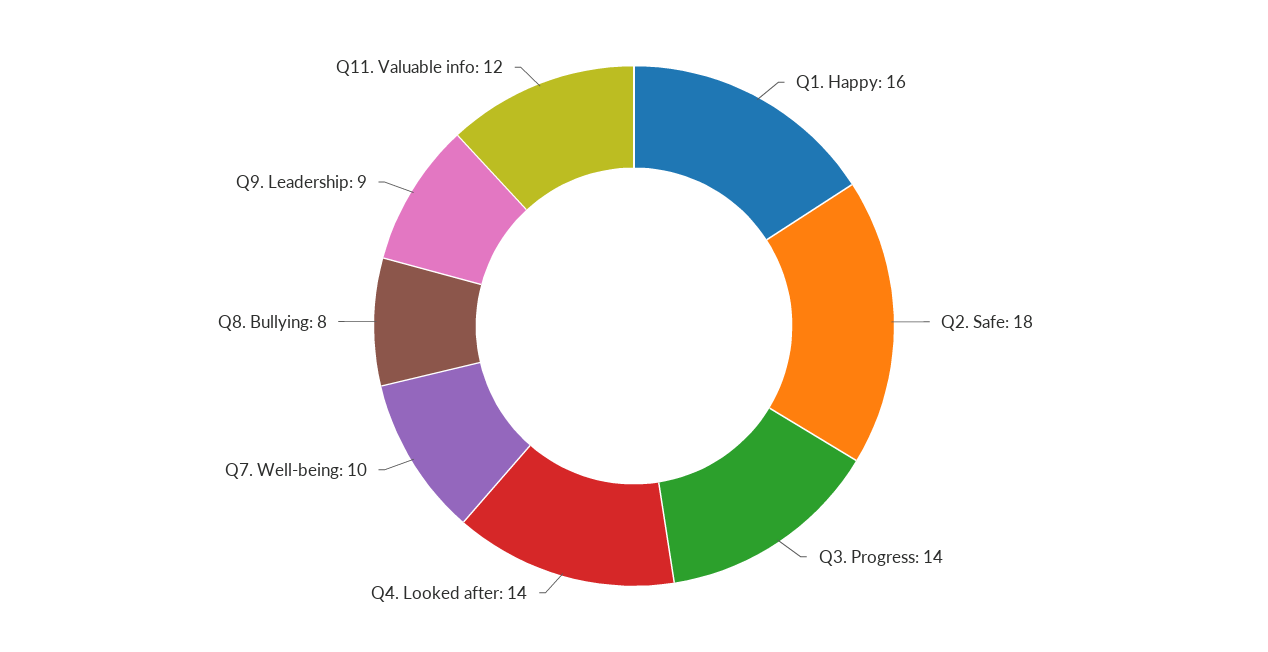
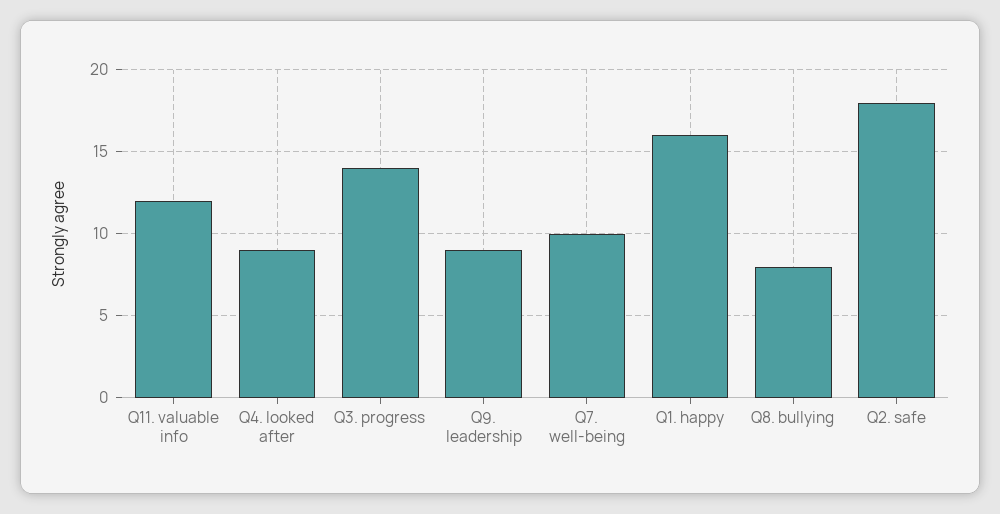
Q4. Looked after: 14 -> 9

